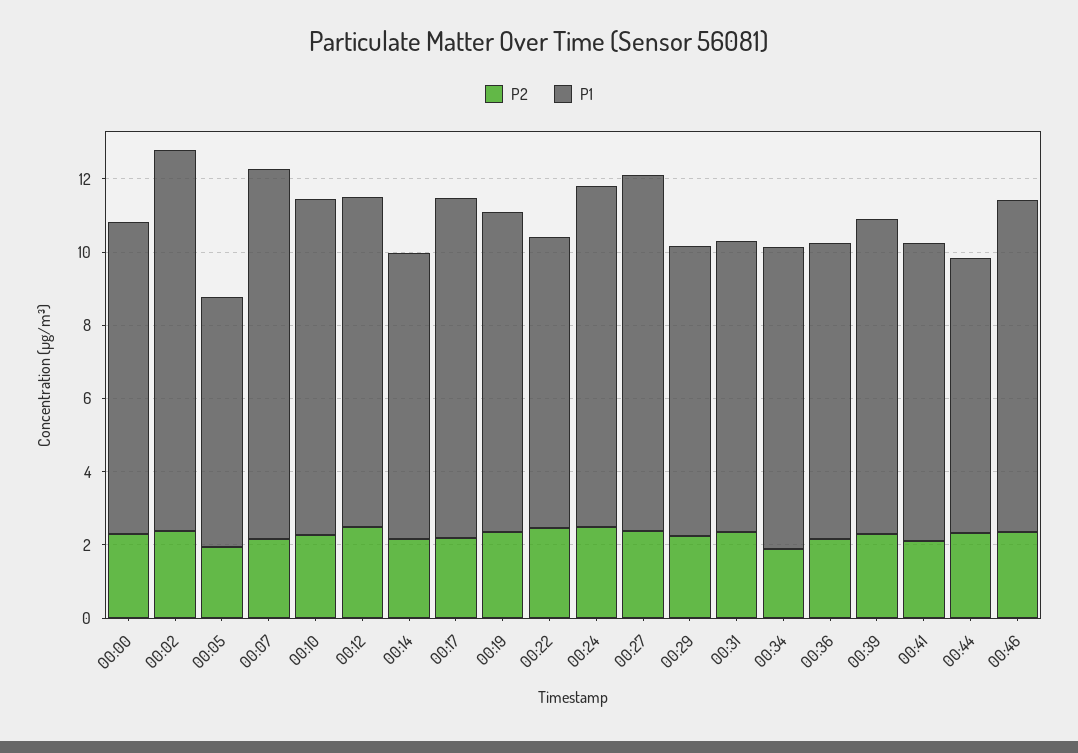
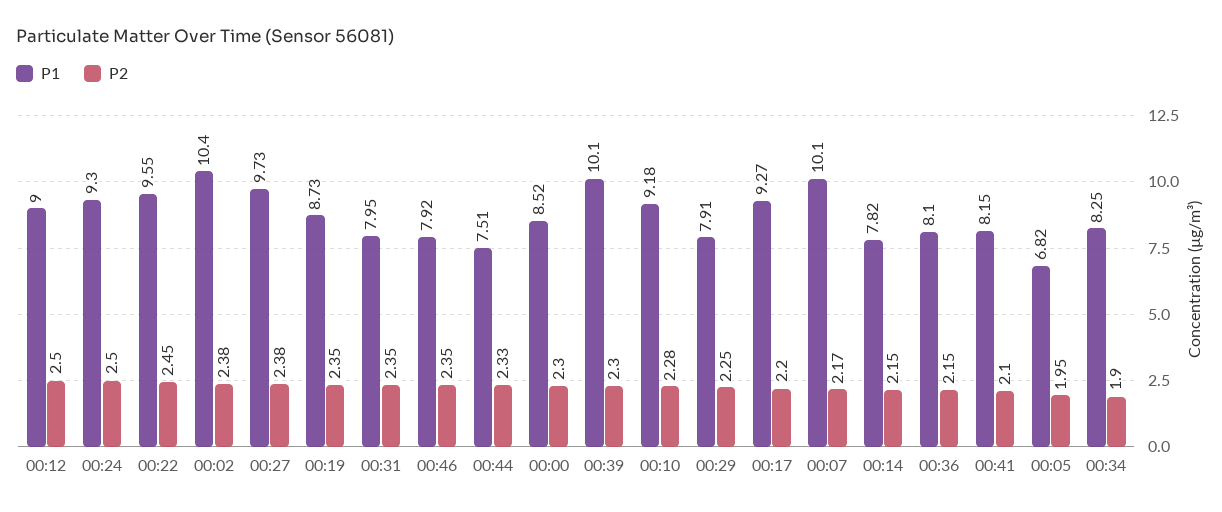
P1, 00:22: 8 -> 9.55
P1, 00:39: 8.5 -> 10.1
P1, 00:46: 9 -> 7.92

